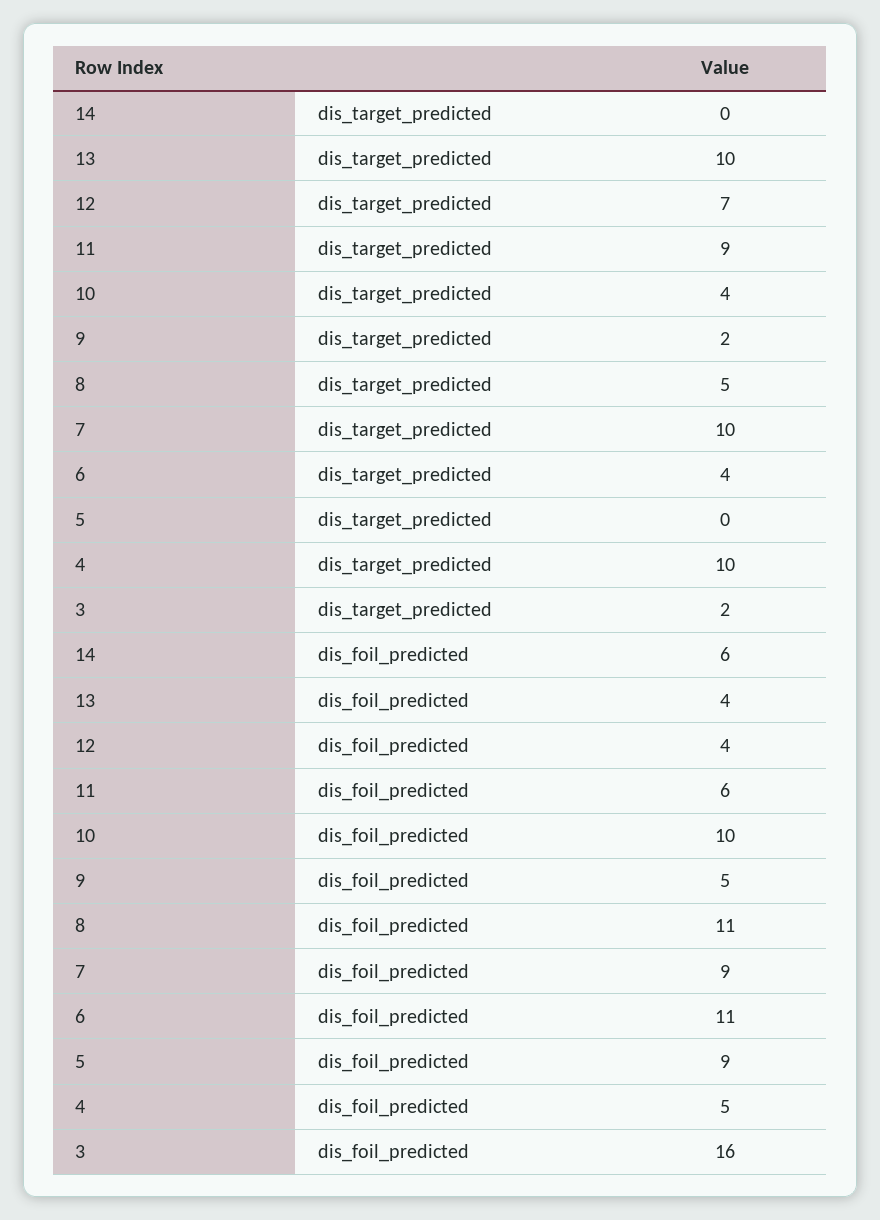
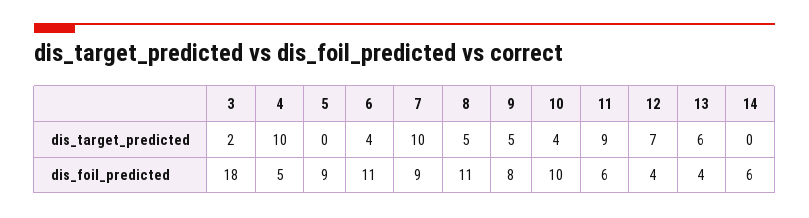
13, dis_target_predicted: 10 -> 6
9, dis_target_predicted: 2 -> 5
9, dis_foil_predicted: 5 -> 8
3, dis_foil_predicted: 16 -> 18

